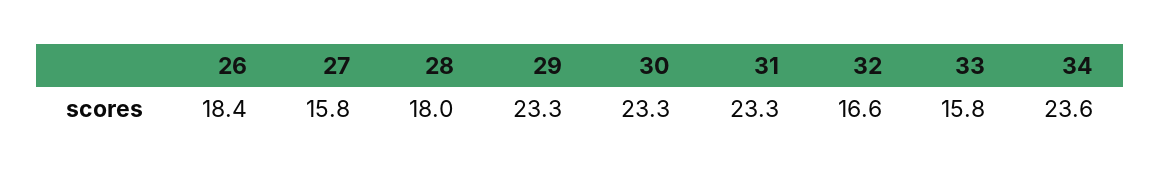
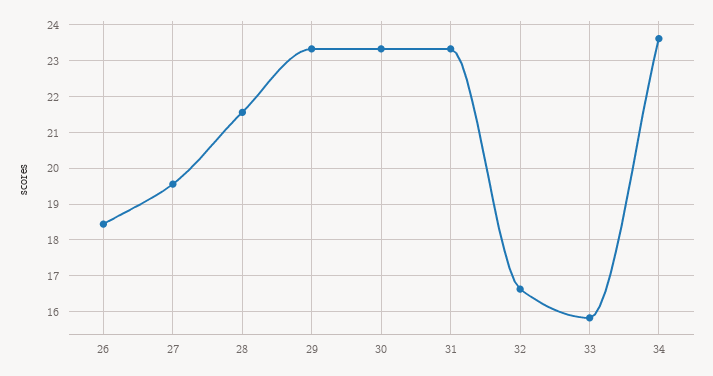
27: 15.8 -> 19.6
28: 18 -> 21.6

